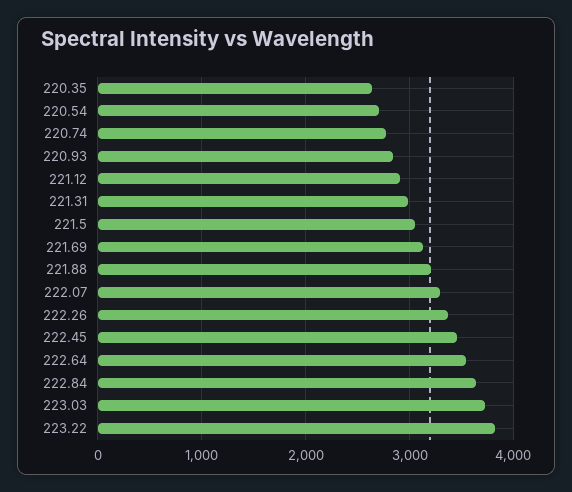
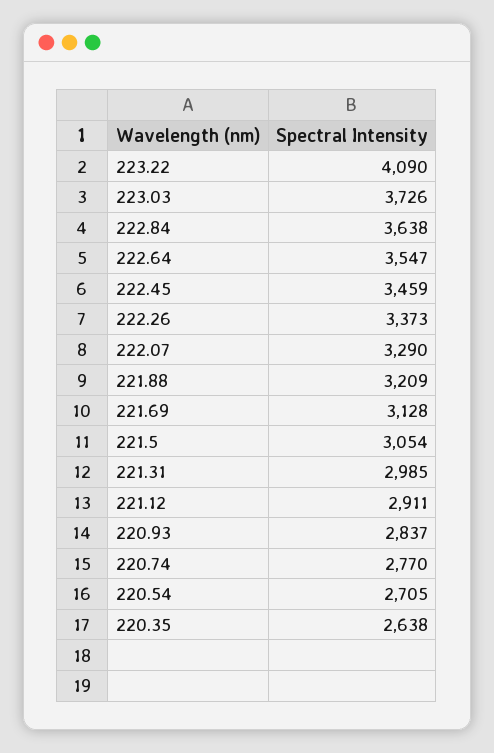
223.22: 3800 -> 4090

